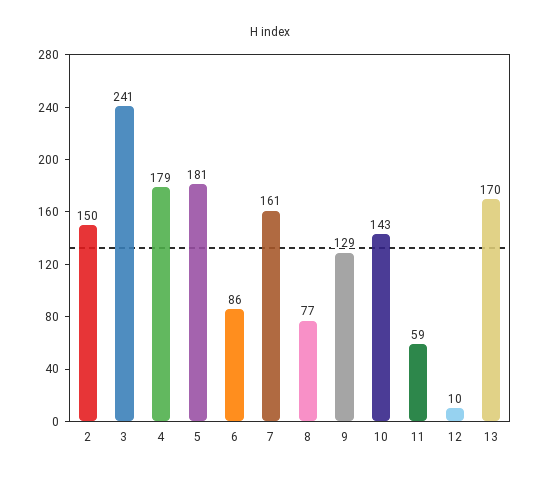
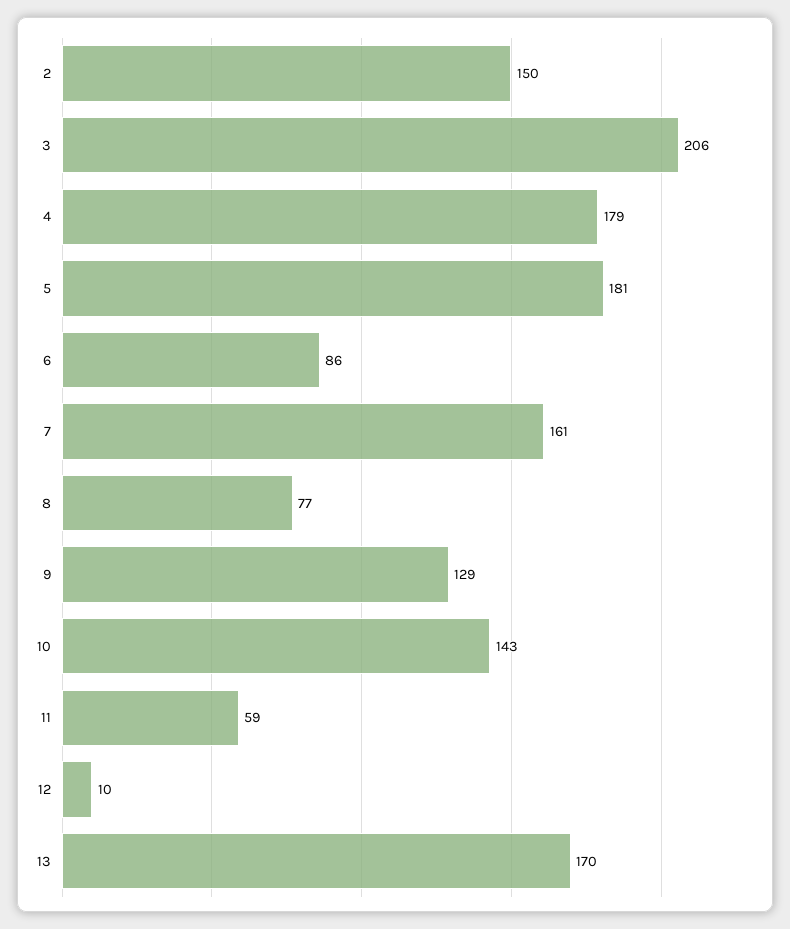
3: 241 -> 206

